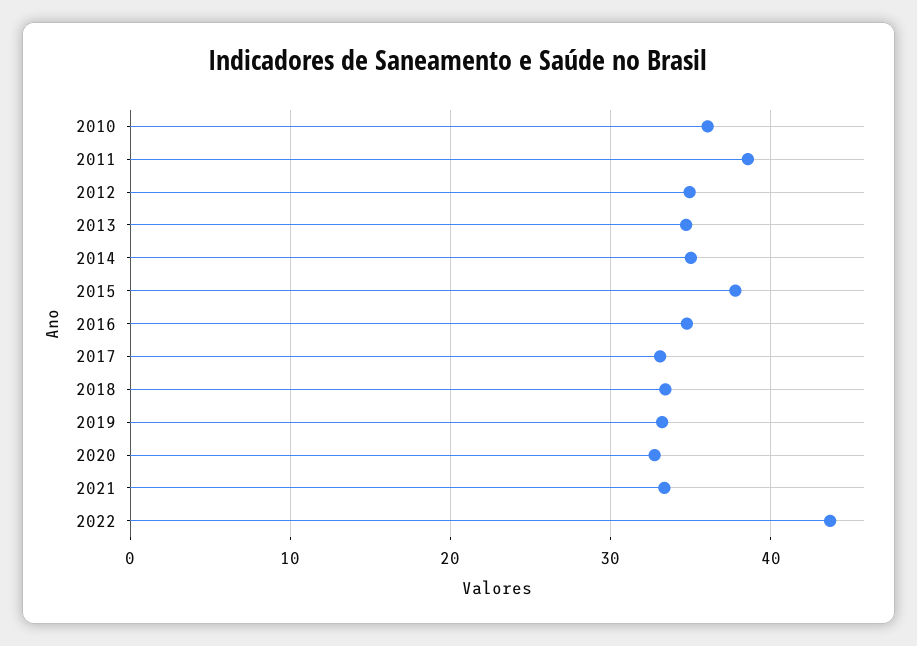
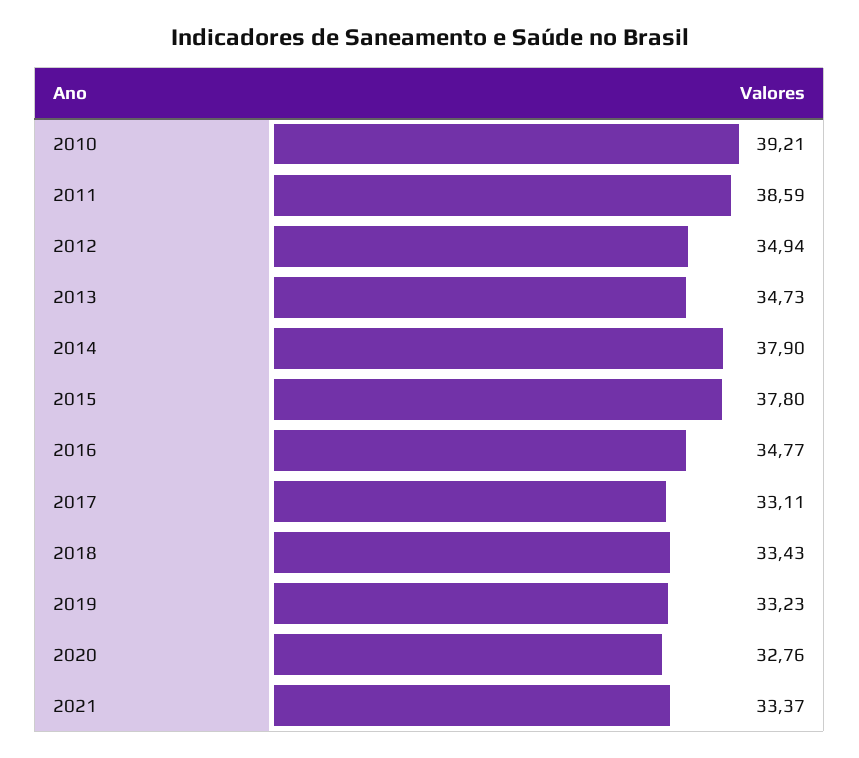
2010: 36 -> 39.21
2014: 35 -> 37.9
2022: 44 -> none

